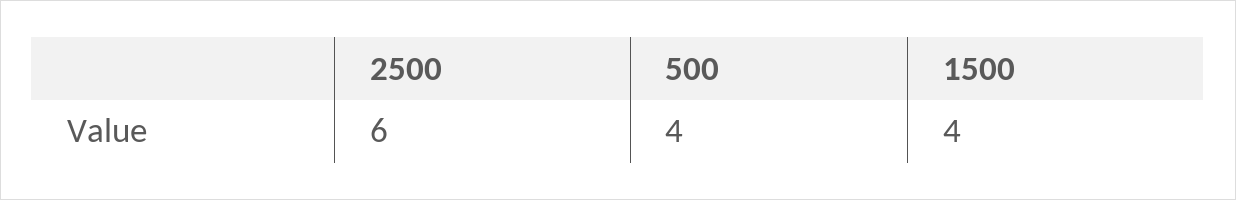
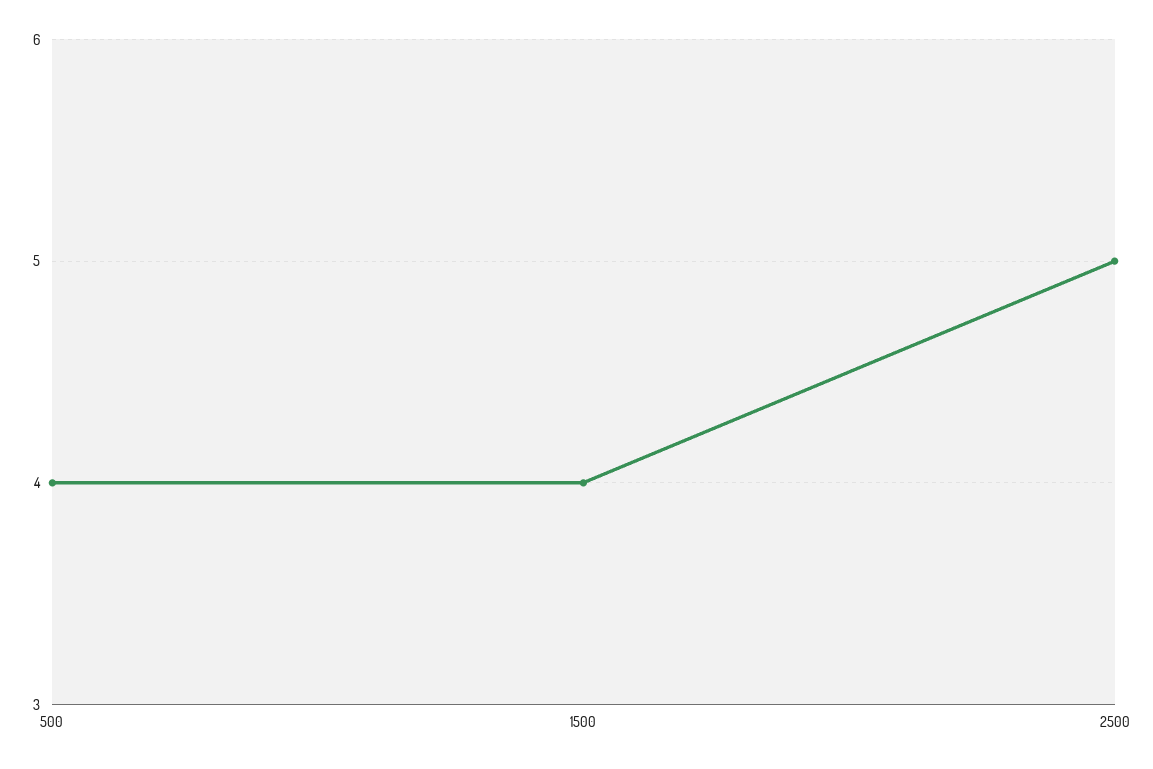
2500: 6 -> 5

